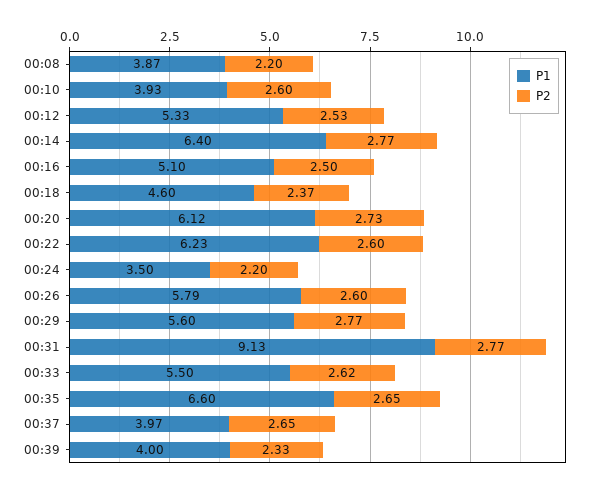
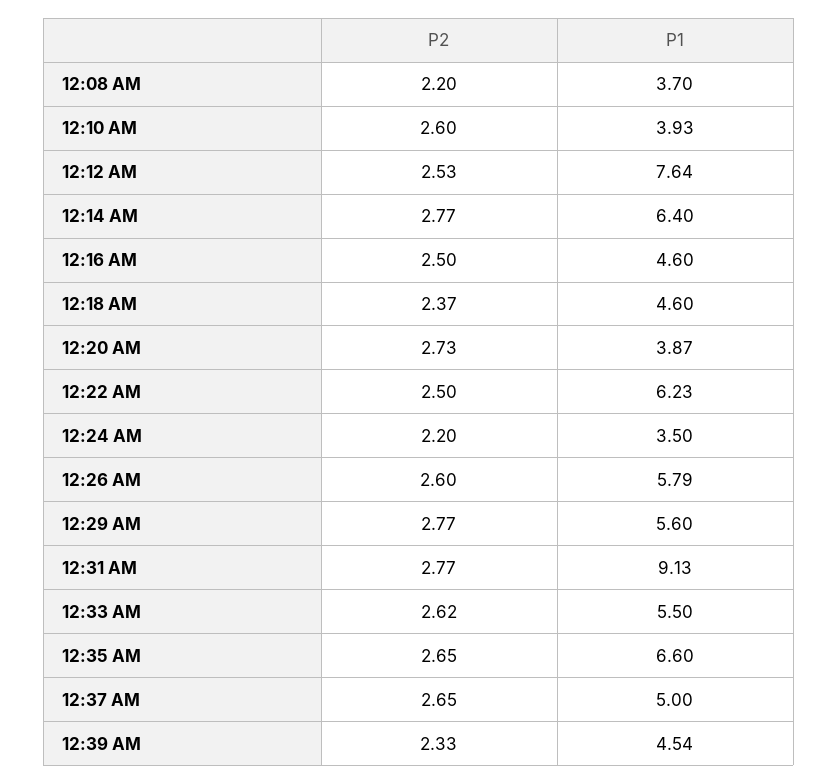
P1, 00:08: 3.87 -> 3.7
P1, 00:12: 5.33 -> 7.64
P1, 00:16: 5.1 -> 4.6
P1, 00:20: 6.12 -> 3.87
P2, 00:22: 2.6 -> 2.5
P1, 00:37: 3.97 -> 5
P1, 00:39: 4 -> 4.54

